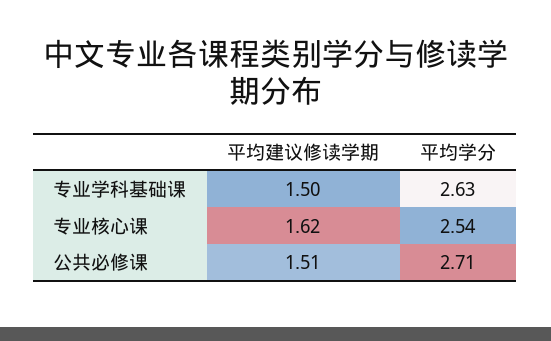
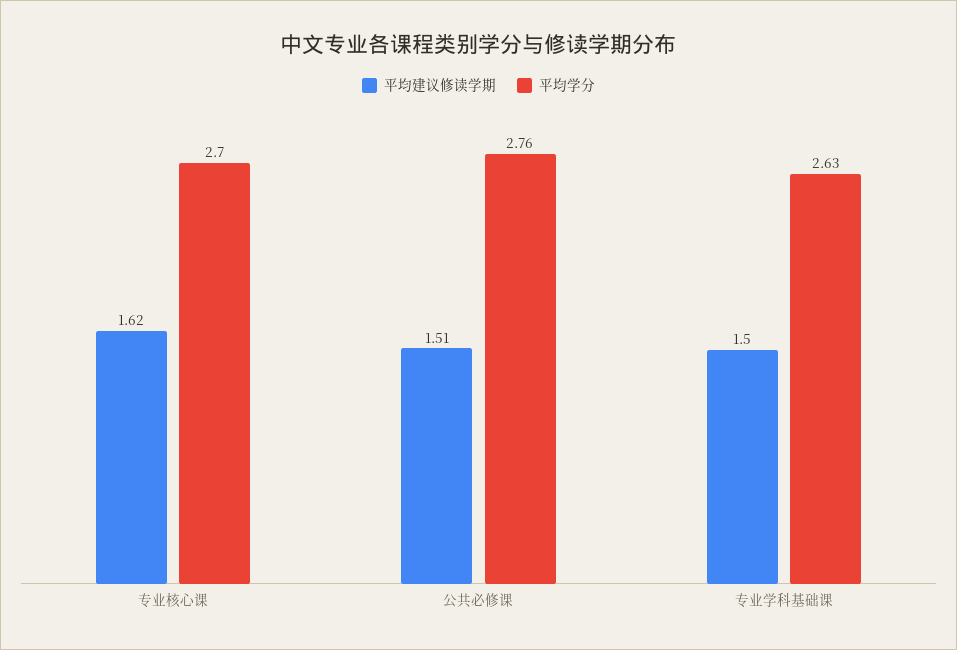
平均学分, 专业核心课: 2.54 -> 2.7
平均学分, 公共必修课: 2.71 -> 2.76

